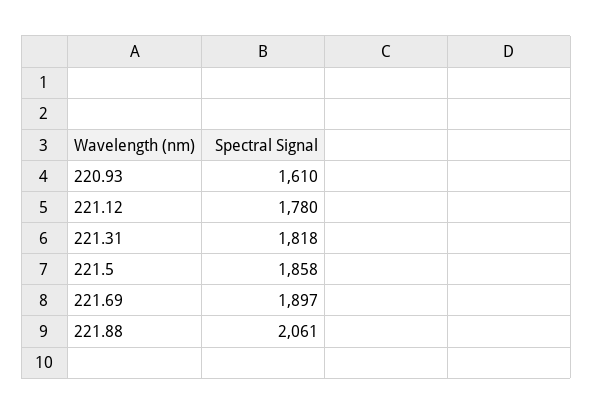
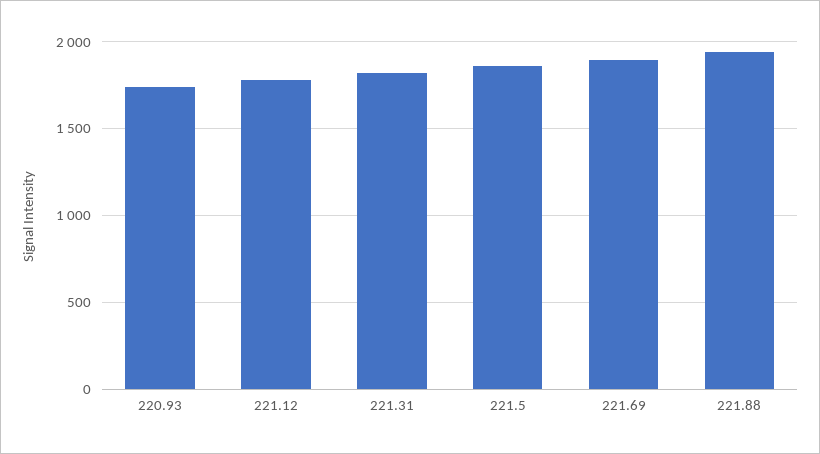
220.93: 1610 -> 1750
221.88: 2061 -> 1950

